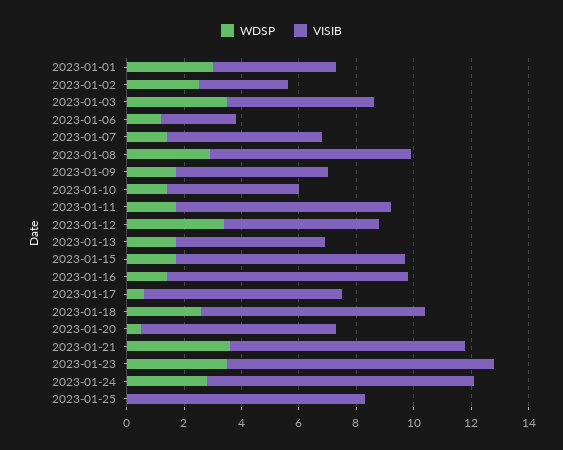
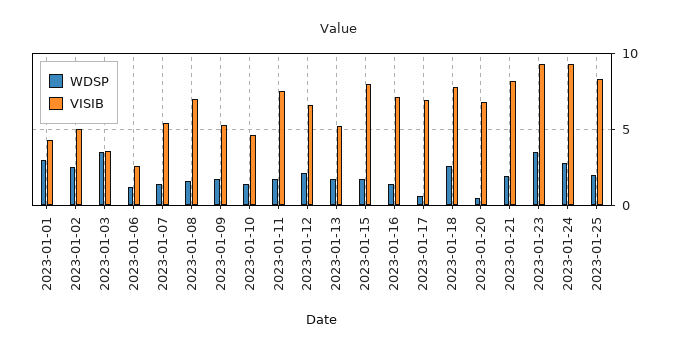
VISIB, 2023-01-02: 3 -> 5
VISIB, 2023-01-03: 5 -> 3.5
WDSP, 2023-01-08: 3 -> 1.5
WDSP, 2023-01-12: 3.5 -> 2
VISIB, 2023-01-12: 5.5 -> 6.5
VISIB, 2023-01-16: 8.5 -> 7
WDSP, 2023-01-21: 3.5 -> 2
WDSP, 2023-01-25: 0 -> 2

